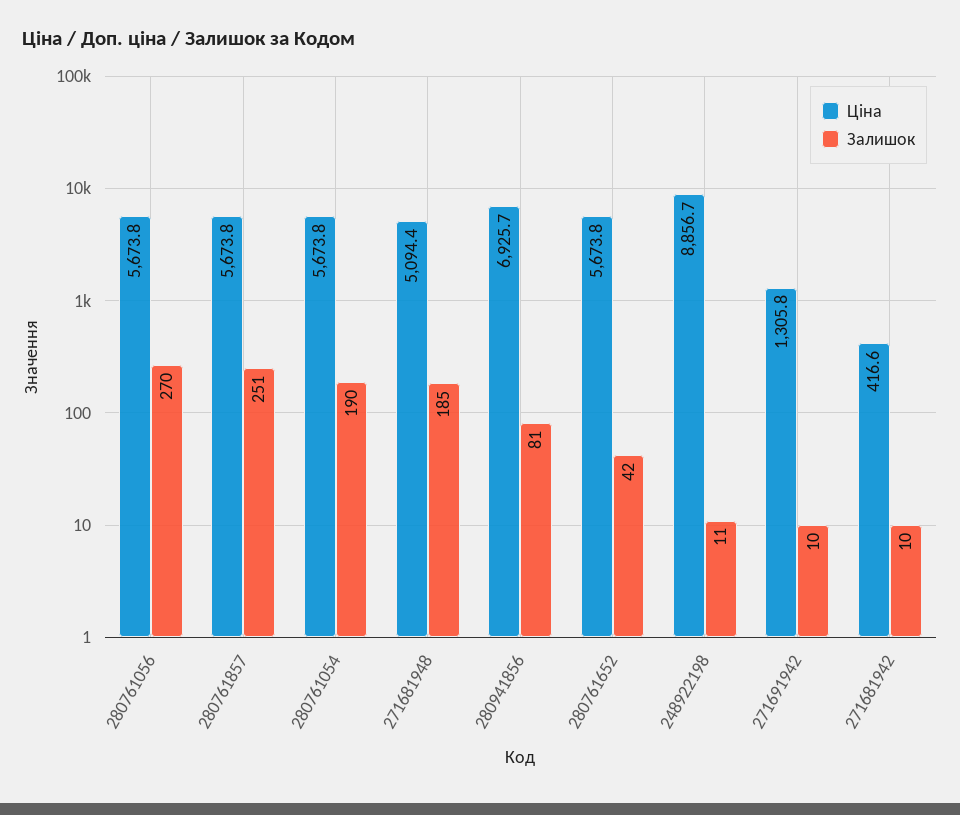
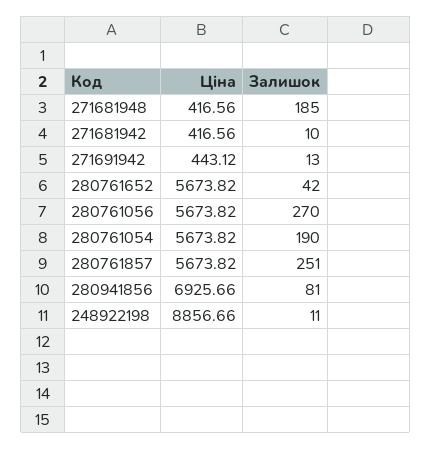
Ціна, 271681948: 5094.4 -> 416.56
Ціна, 271691942: 1305.8 -> 443.12
Залишок, 271691942: 10 -> 13

